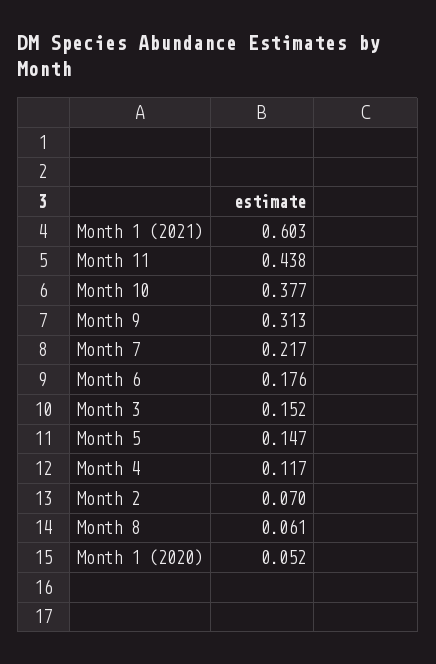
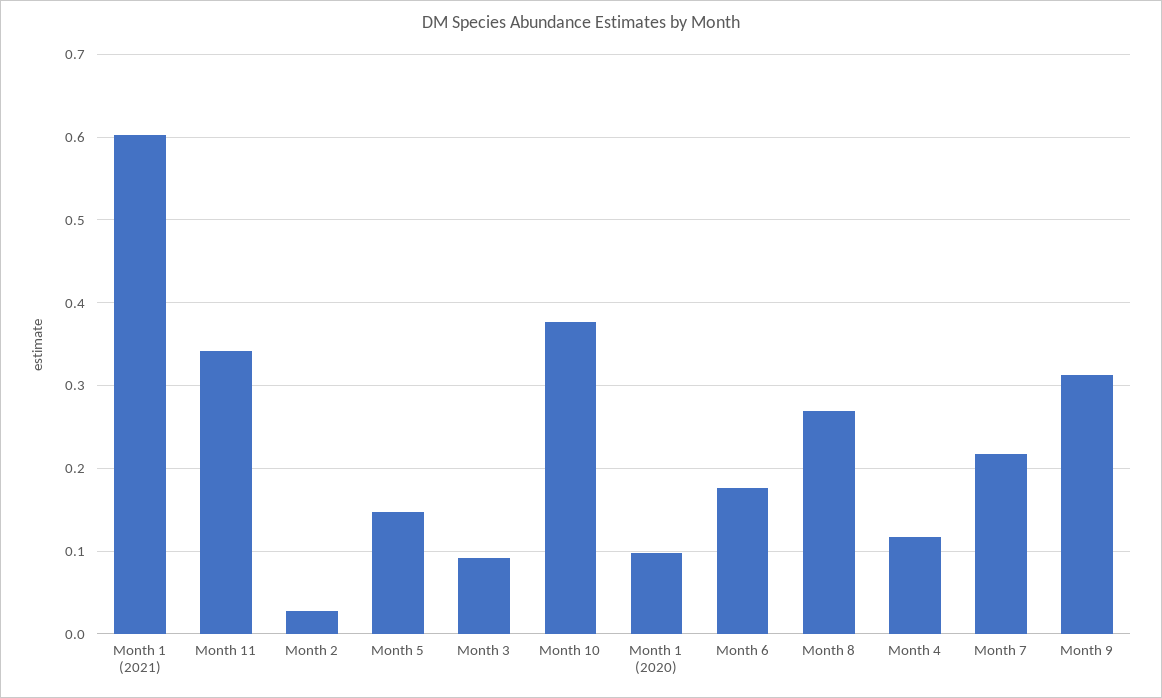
Month 11: 0.438 -> 0.34
Month 3: 0.152 -> 0.09
Month 2: 0.07 -> 0.03
Month 8: 0.061 -> 0.27
Month 1 (2020): 0.052 -> 0.1

